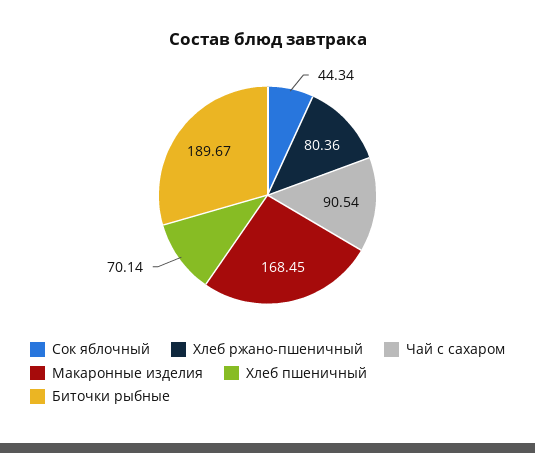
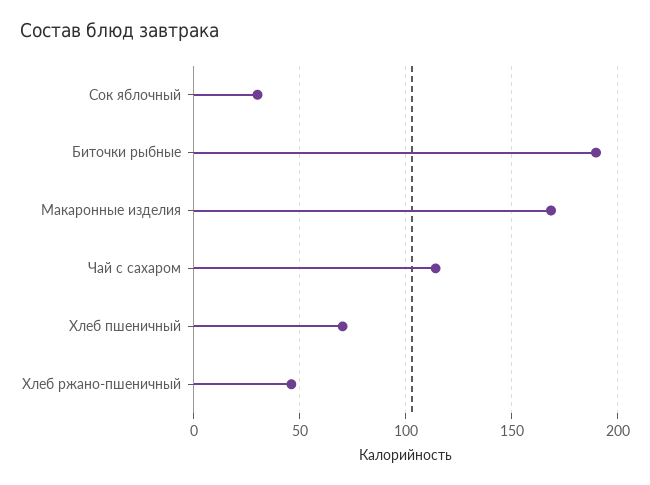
Сок яблочный: 44.34 -> 30
Хлеб ржано-пшеничный: 80.36 -> 45
Чай с сахаром: 90.54 -> 115

